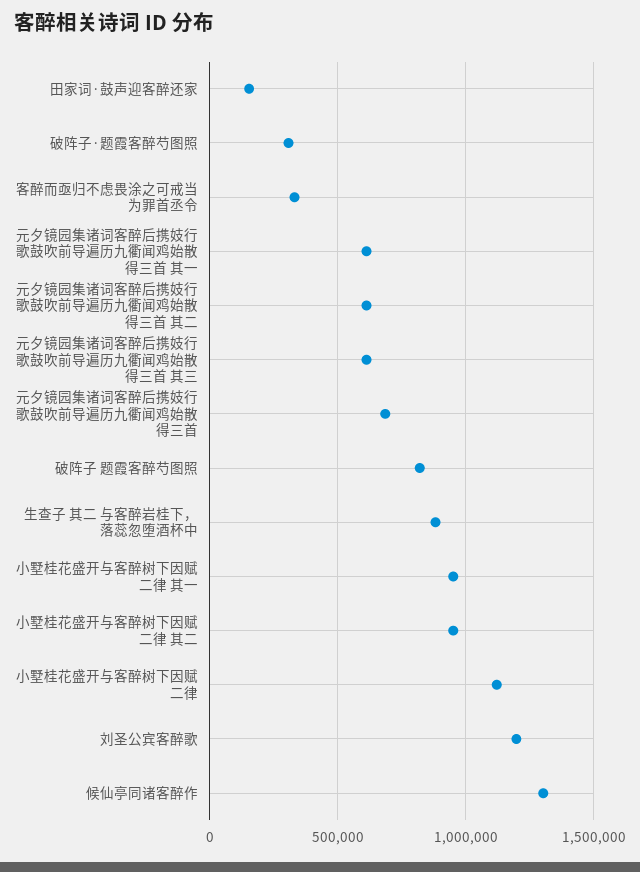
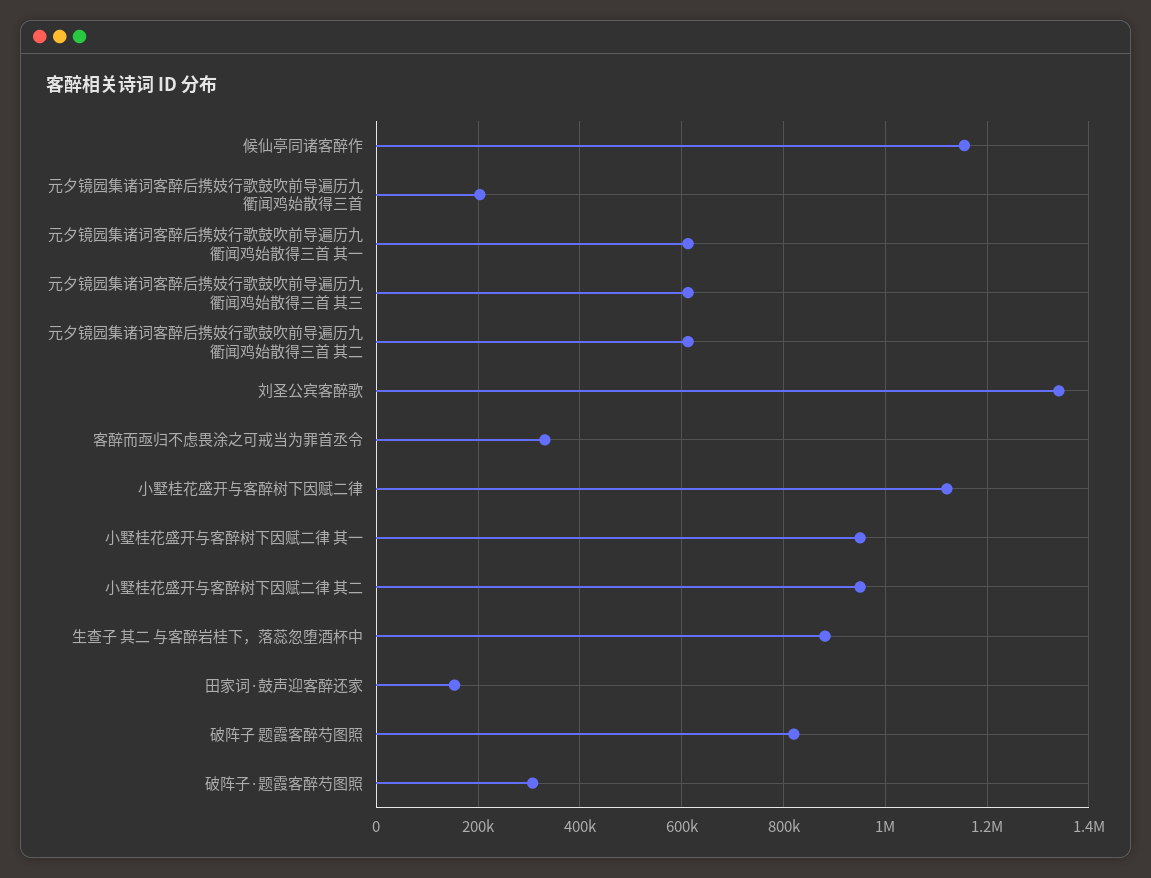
元夕镜园集诸词客醉后携妓行歌鼓吹前导遍历九衢闻鸡始散得三首: 700000 -> 200000
刘圣公宾客醉歌: 1200000 -> 1340000
候仙亭同诸客醉作: 1300000 -> 1160000

